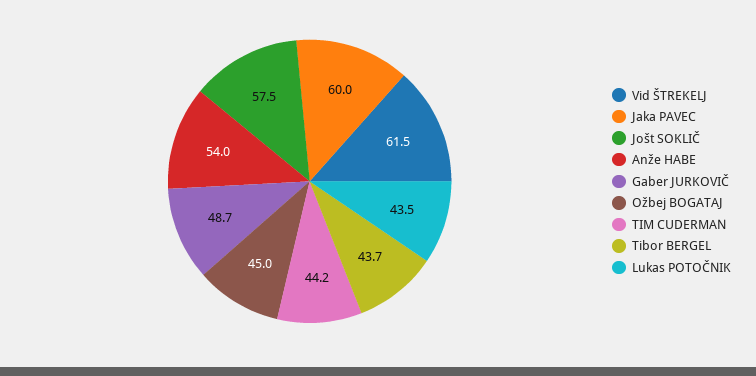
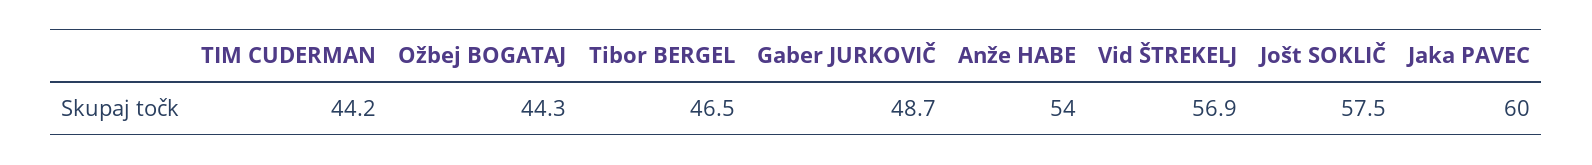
Vid ŠTREKELJ: 61.5 -> 56.9
Ožbej BOGATAJ: 45 -> 44.3
Tibor BERGEL: 43.7 -> 46.5
Lukas POTOČNIK: 43.5 -> none

